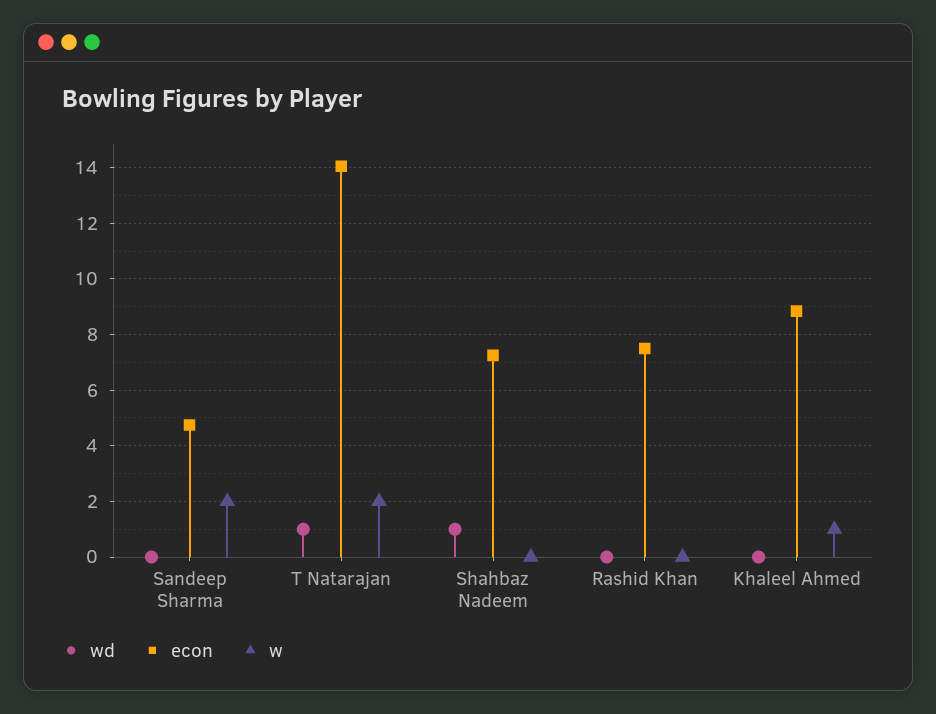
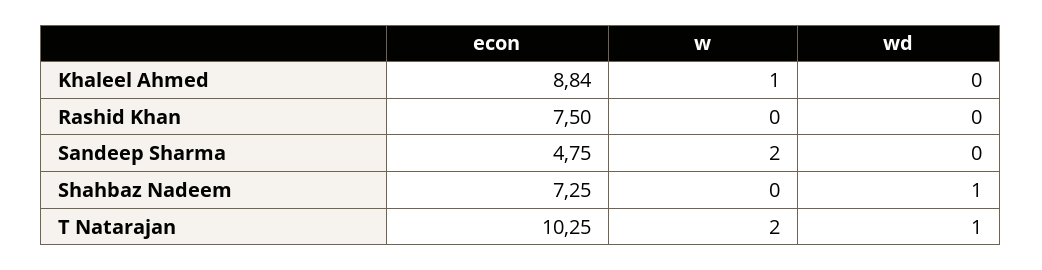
econ, T Natarajan: 14 -> 10.25

